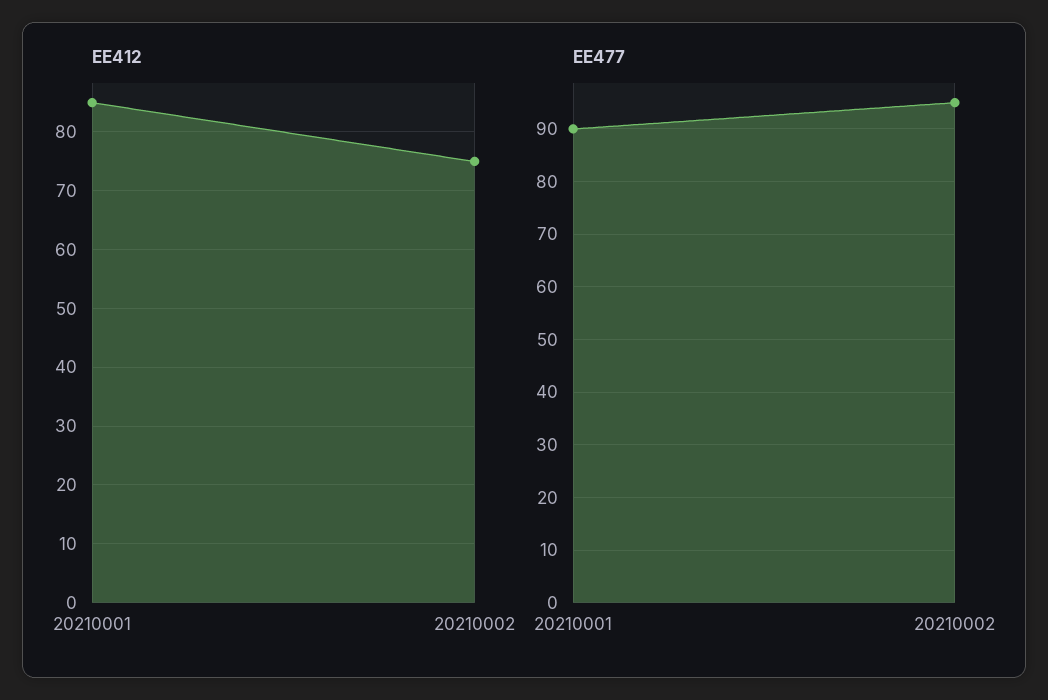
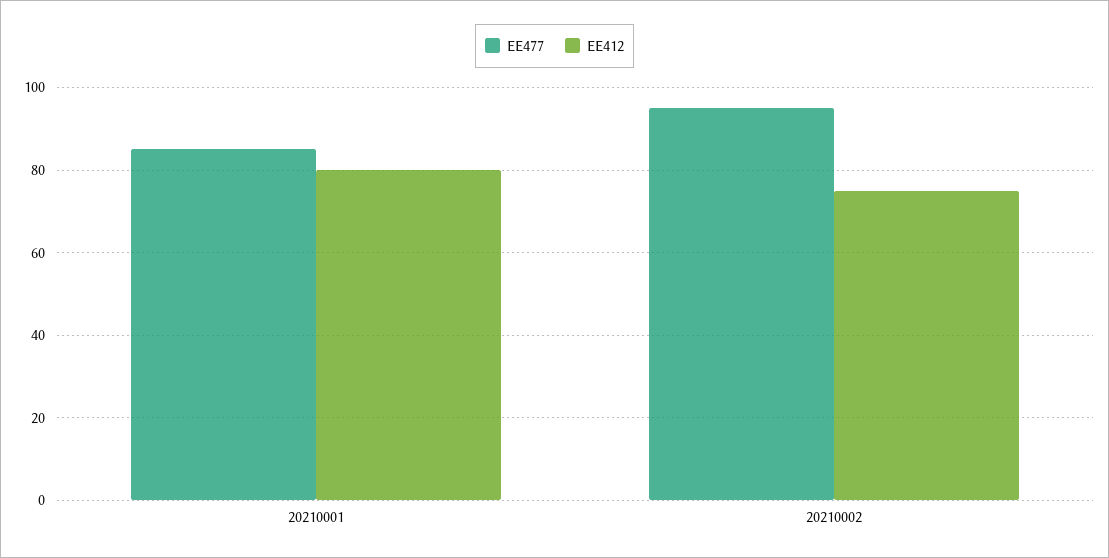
EE412, 20210001: 85 -> 80
EE477, 20210001: 90 -> 85

